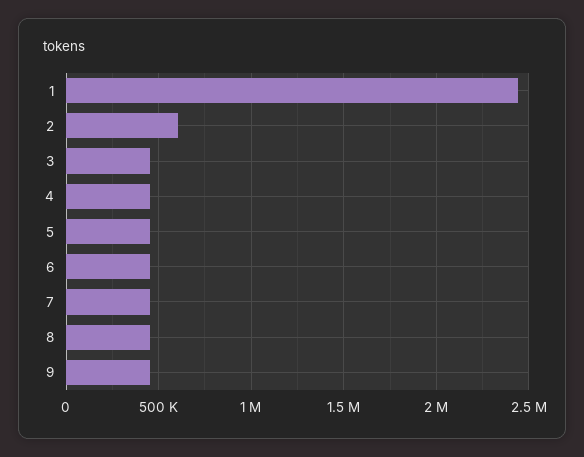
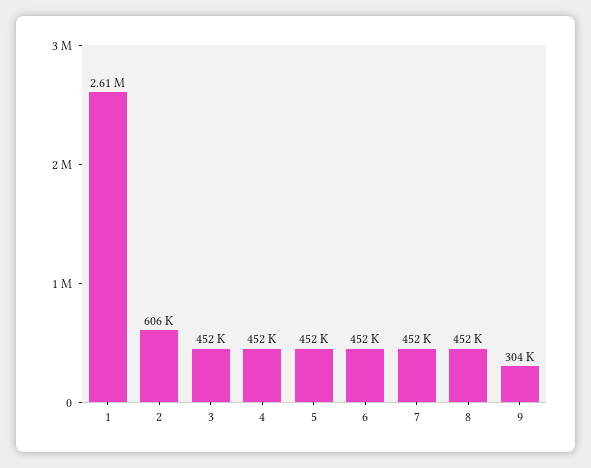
1: 2450000 -> 2610000
9: 450000 -> 304000

